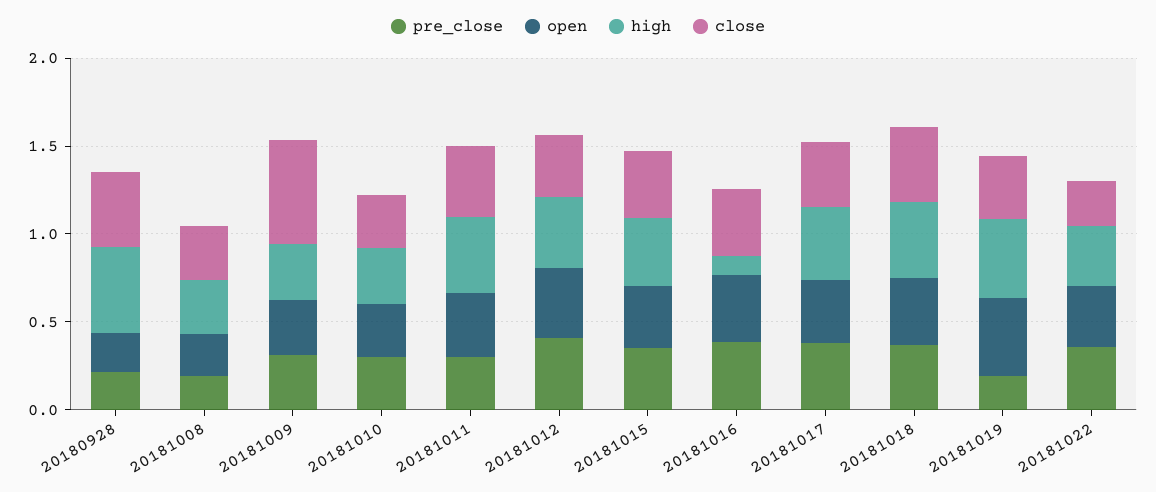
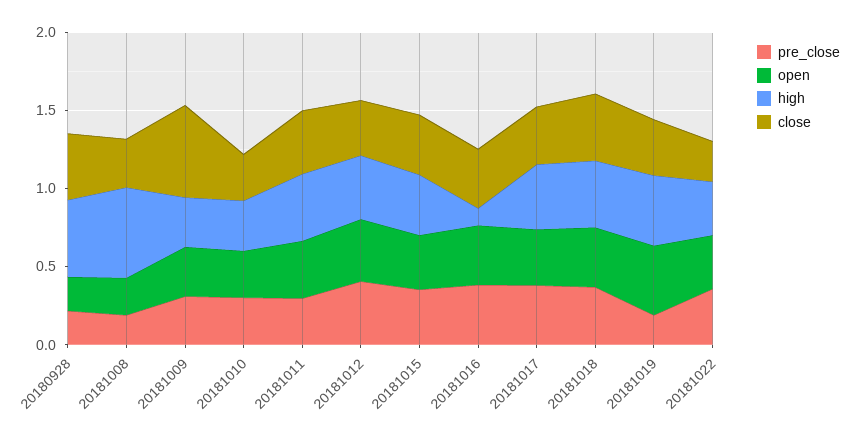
high, 20181008: 0.3 -> 0.6

